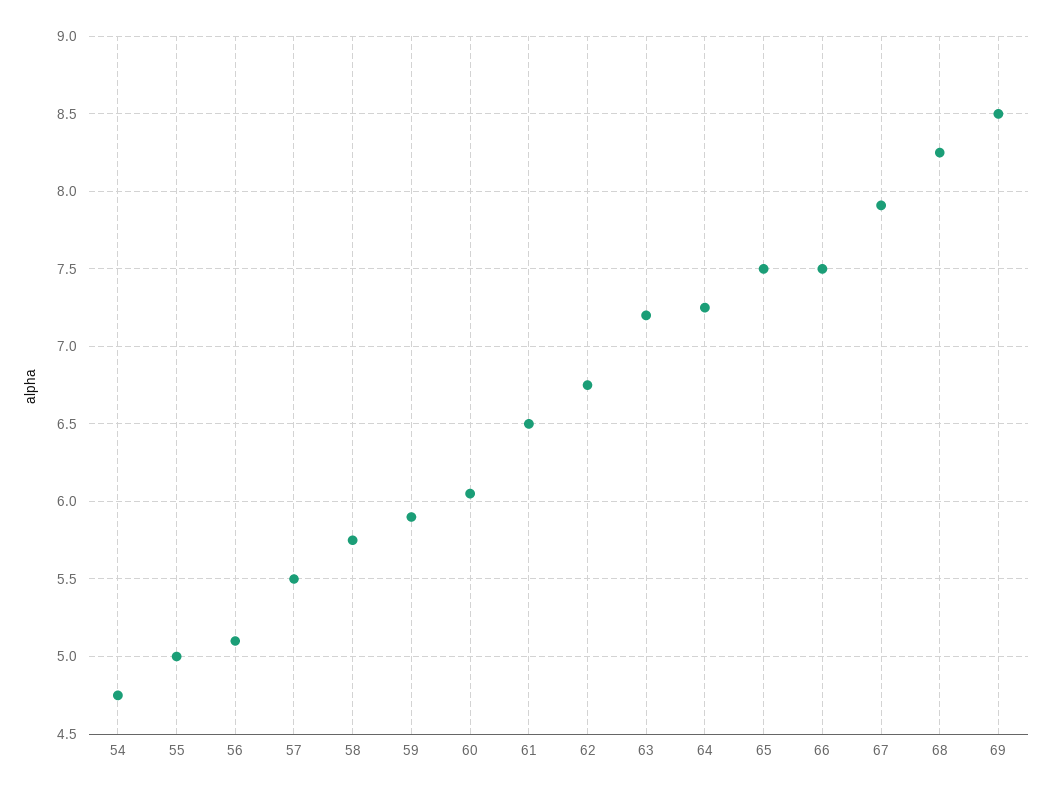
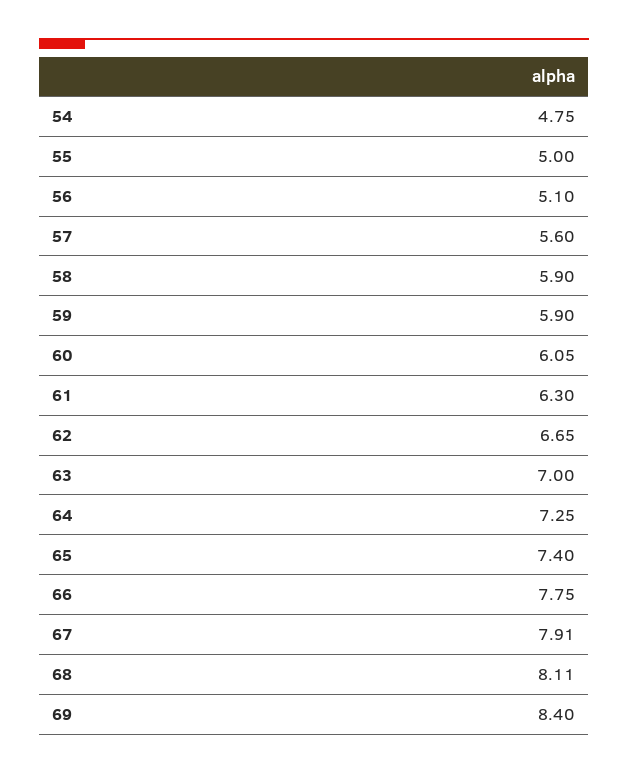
57: 5.5 -> 5.6
58: 5.75 -> 5.9
61: 6.5 -> 6.3
62: 6.75 -> 6.65
63: 7.2 -> 7
65: 7.5 -> 7.4
66: 7.5 -> 7.75
68: 8.25 -> 8.11
69: 8.5 -> 8.4

